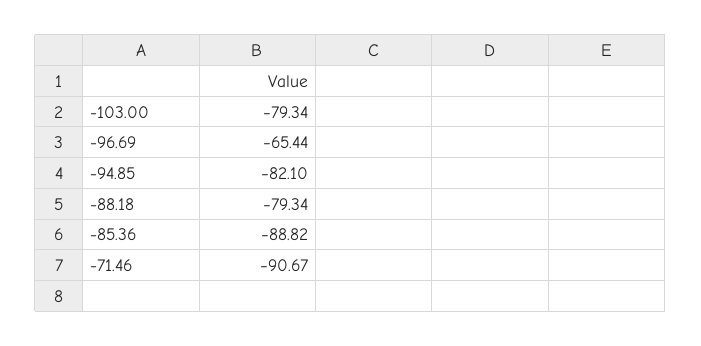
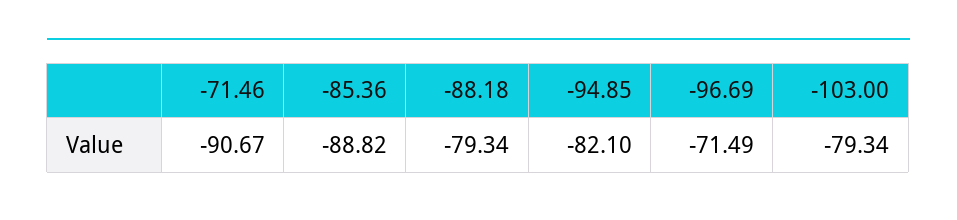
-96.69: -65.44 -> -71.49

